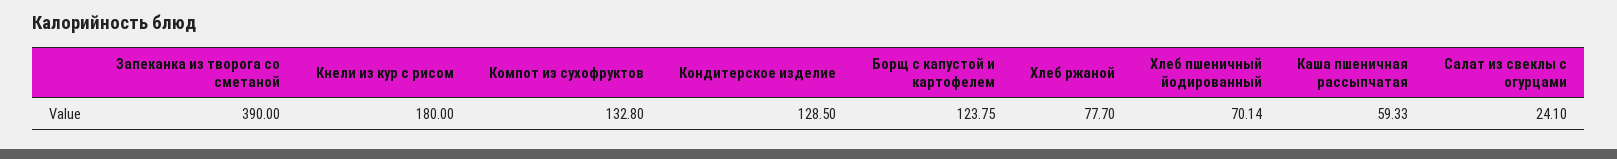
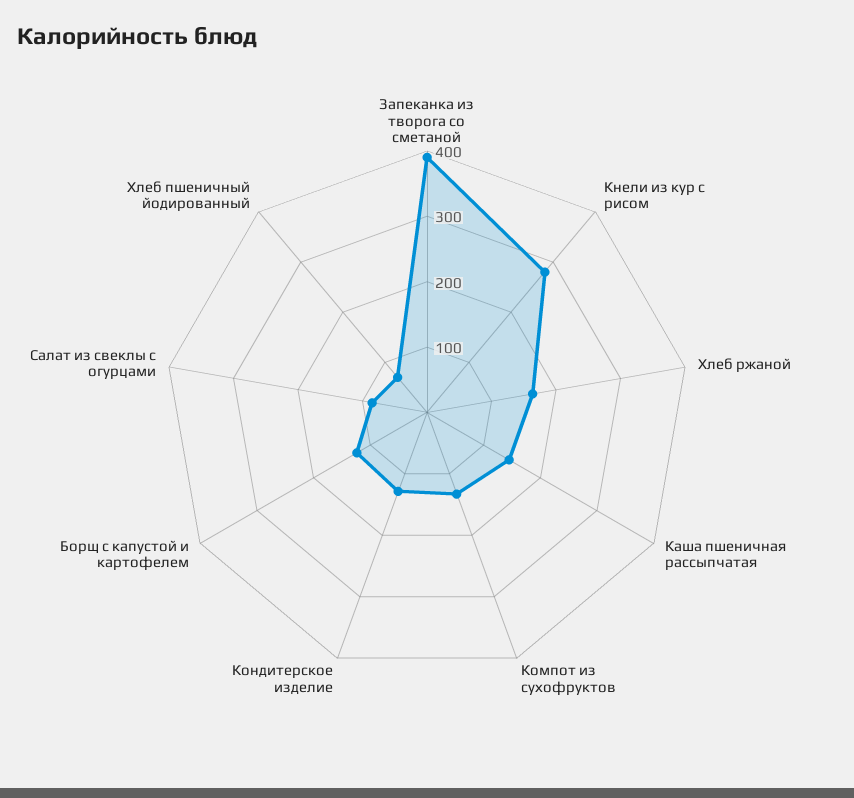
Кнели из кур с рисом: 180 -> 280
Хлеб ржаной: 77.7 -> 160
Каша пшеничная рассыпчатая: 59.33 -> 140
Салат из свеклы с огурцами: 24.1 -> 80

